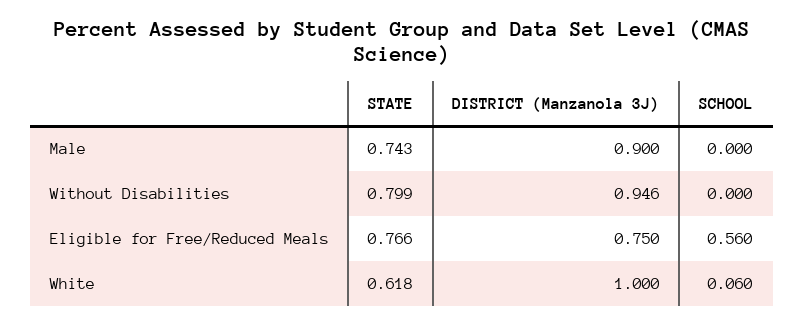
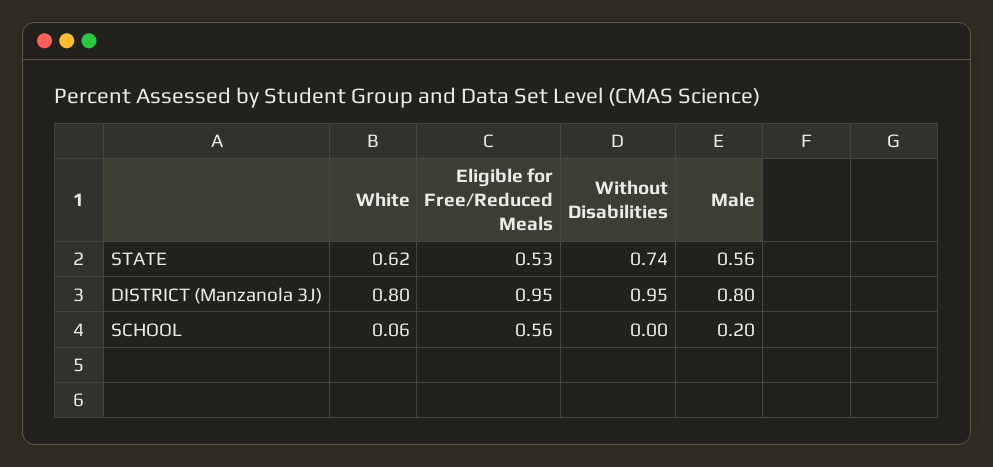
STATE, Male: 0.743 -> 0.56
DISTRICT (Manzanola 3J), Male: 0.9 -> 0.8
SCHOOL, Male: 0 -> 0.2
STATE, Without Disabilities: 0.799 -> 0.74
STATE, Eligible for Free/Reduced Meals: 0.766 -> 0.53
DISTRICT (Manzanola 3J), Eligible for Free/Reduced Meals: 0.75 -> 0.95
DISTRICT (Manzanola 3J), White: 1 -> 0.8

